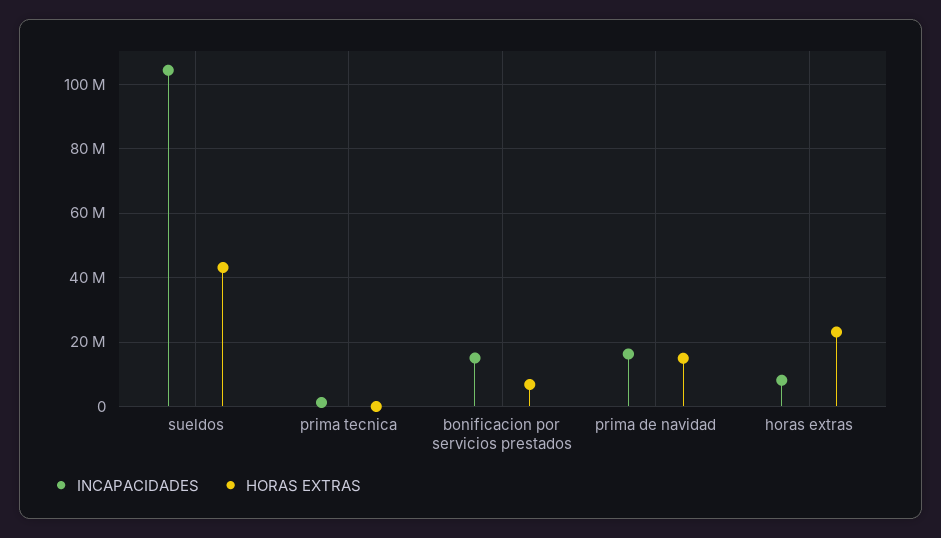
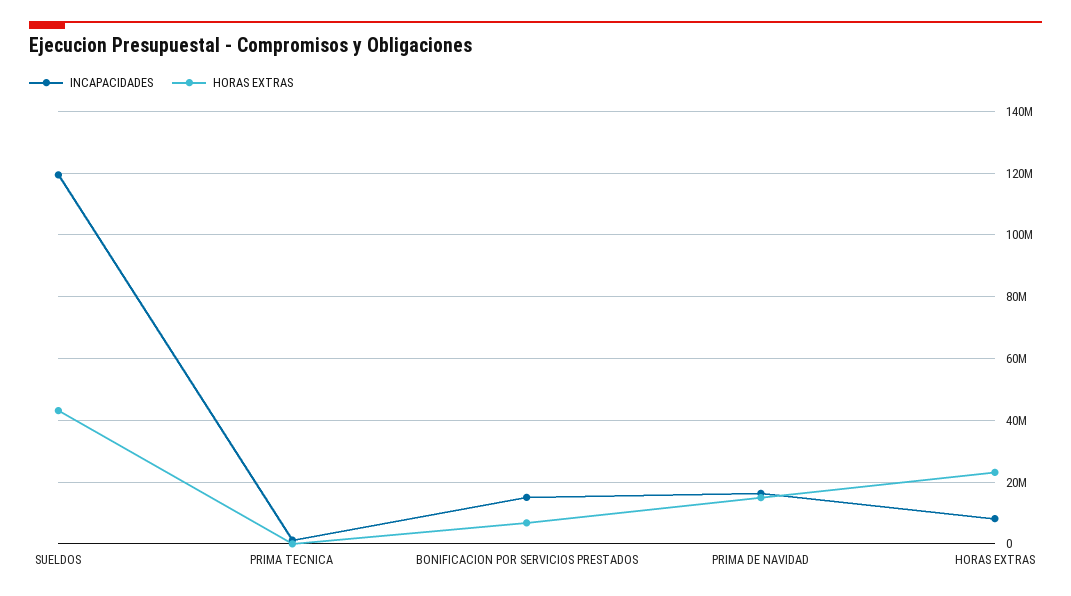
INCAPACIDADES, sueldos: 104000000 -> 120000000

